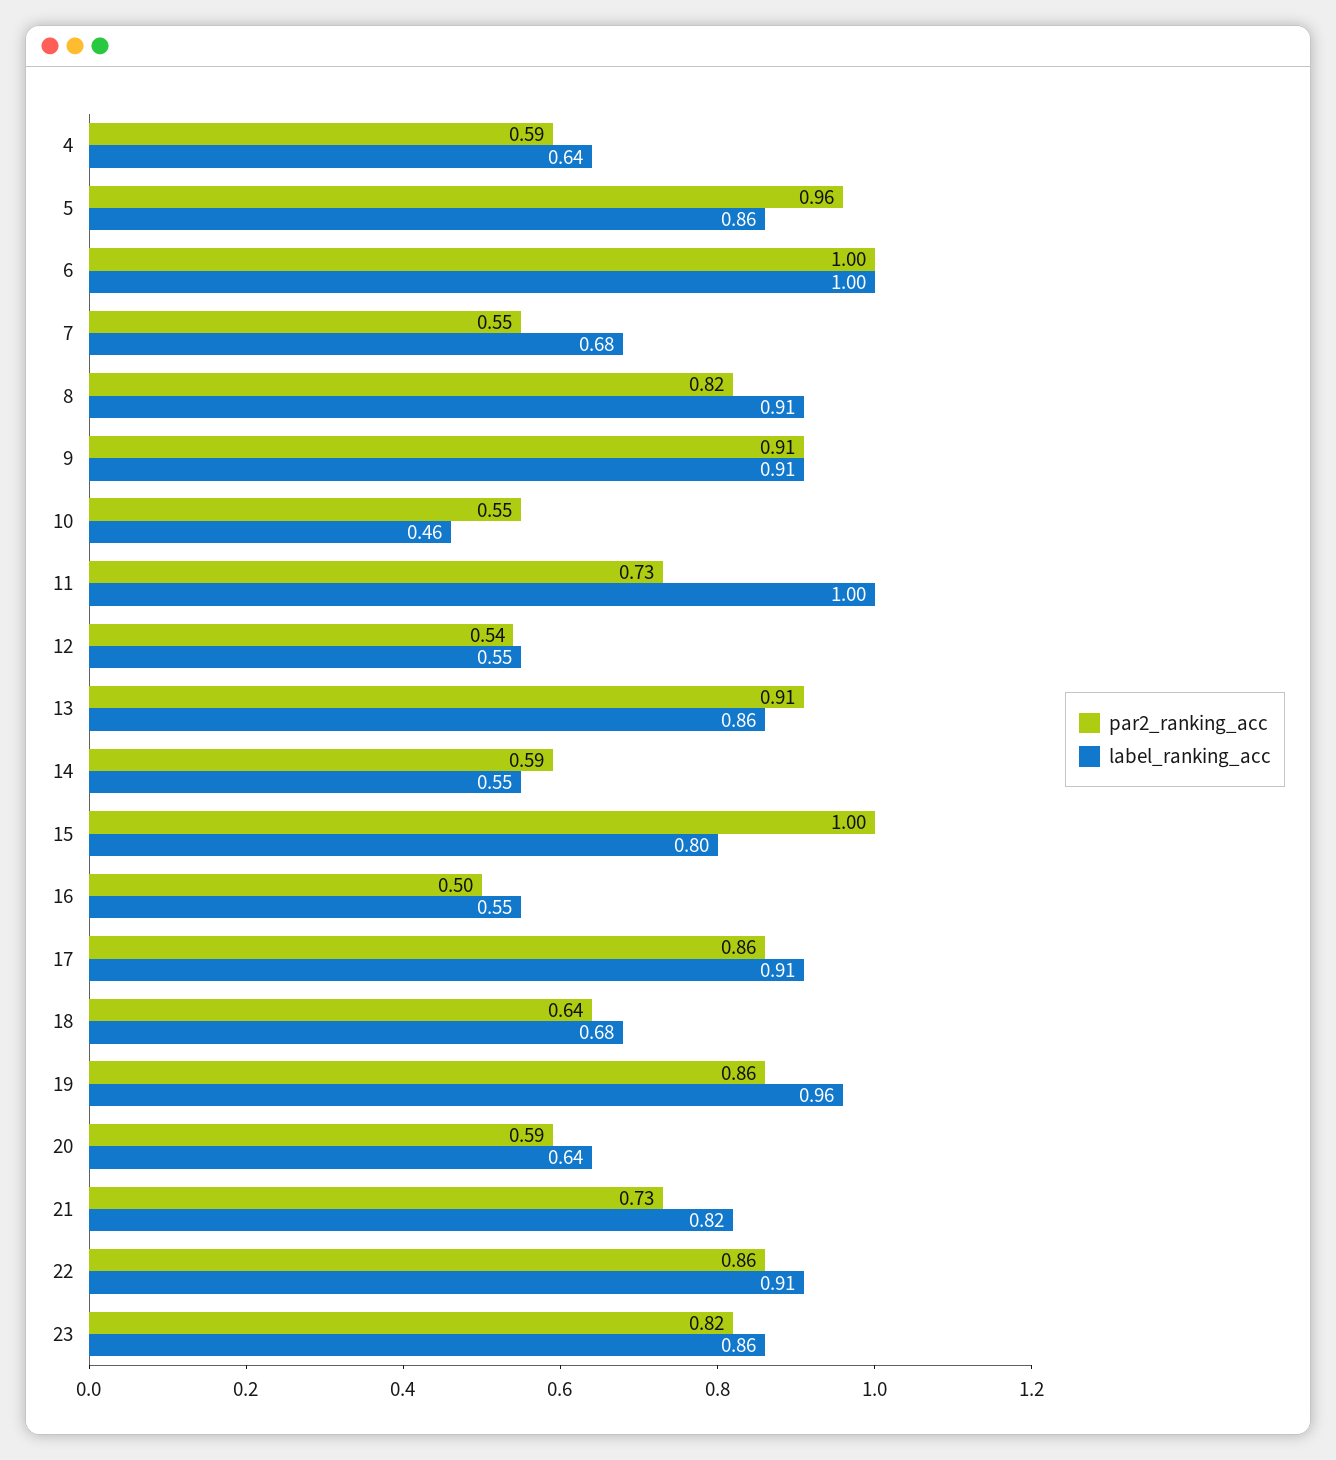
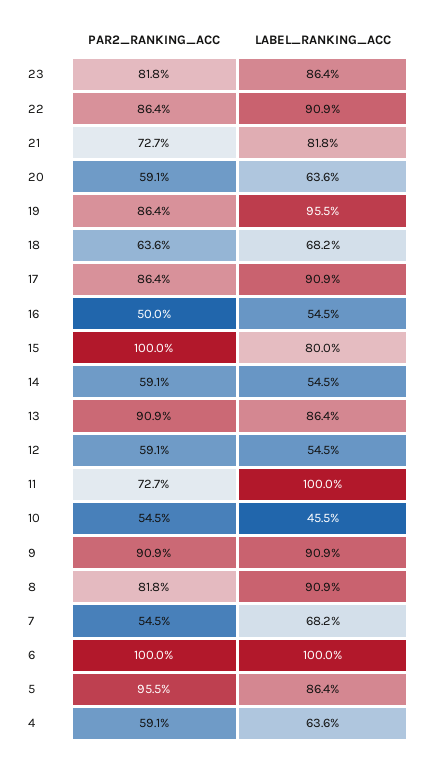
par2_ranking_acc, 12: 0.54 -> 0.591

